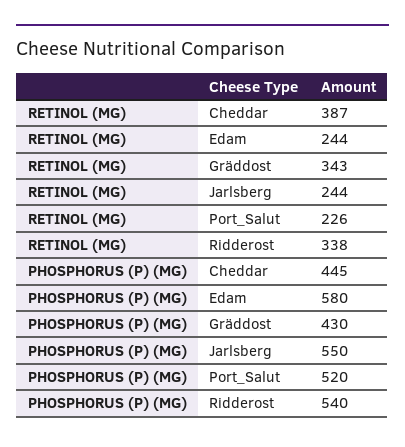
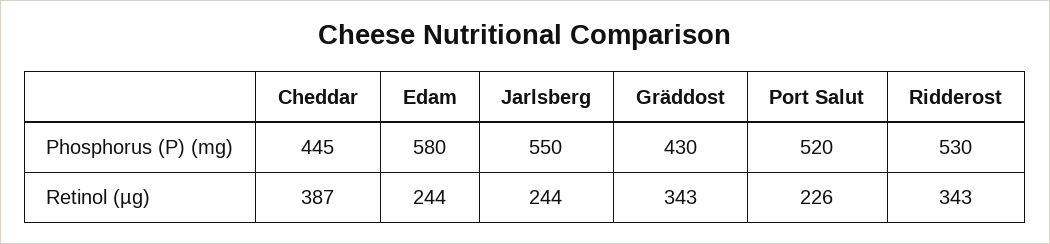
RETINOL (ΜG), Ridderost: 338 -> 343
PHOSPHORUS (P) (MG), Ridderost: 540 -> 530

